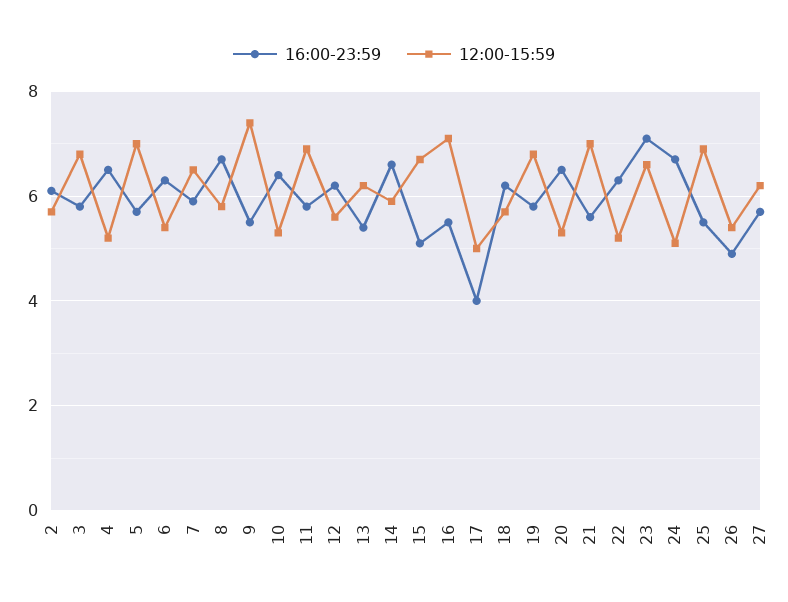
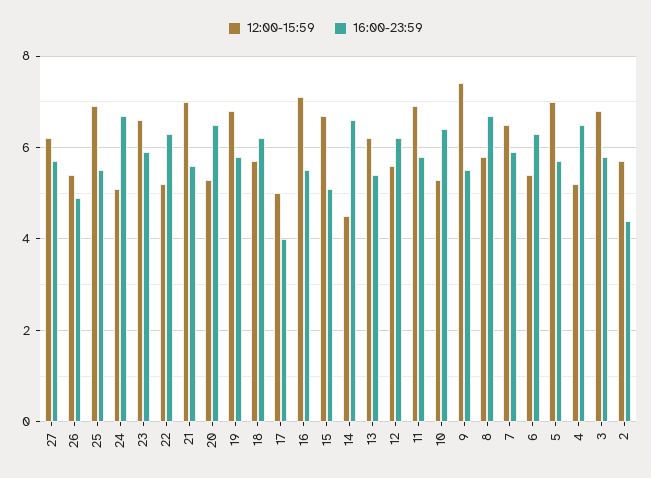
16:00-23:59, 2: 6 -> 4.5
12:00-15:59, 14: 6 -> 4.5
16:00-23:59, 23: 7 -> 6

